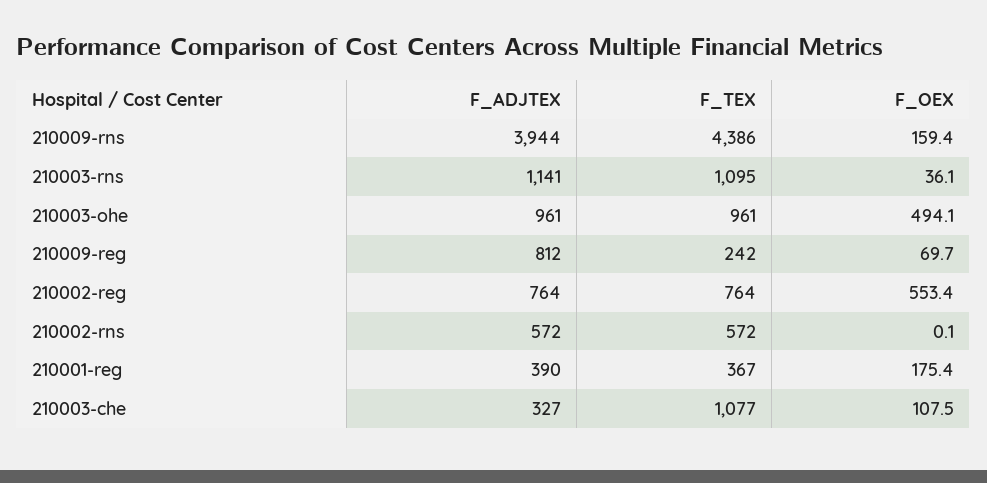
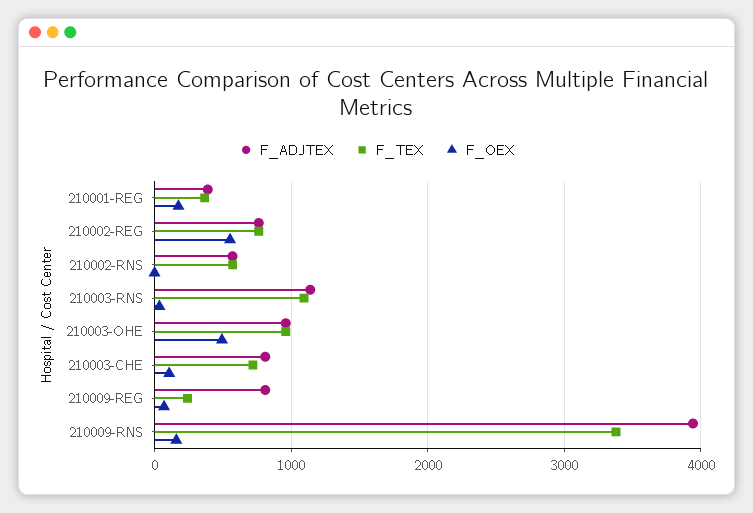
F_TEX, 210009-rns: 4386 -> 3400
F_ADJTEX, 210003-che: 327 -> 800
F_TEX, 210003-che: 1077 -> 700

